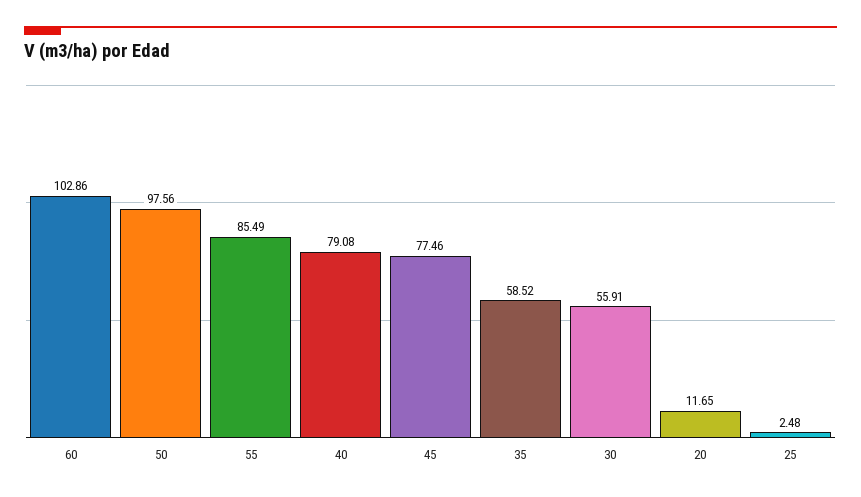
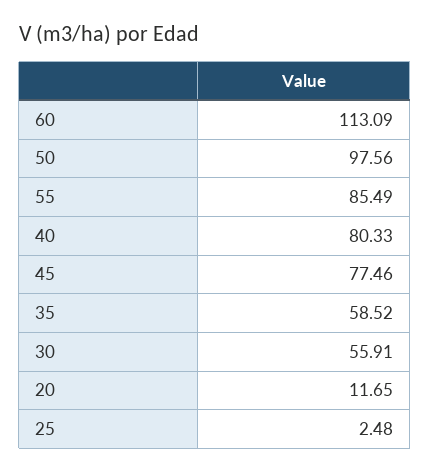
60: 102.86 -> 113.09
40: 79.08 -> 80.33

